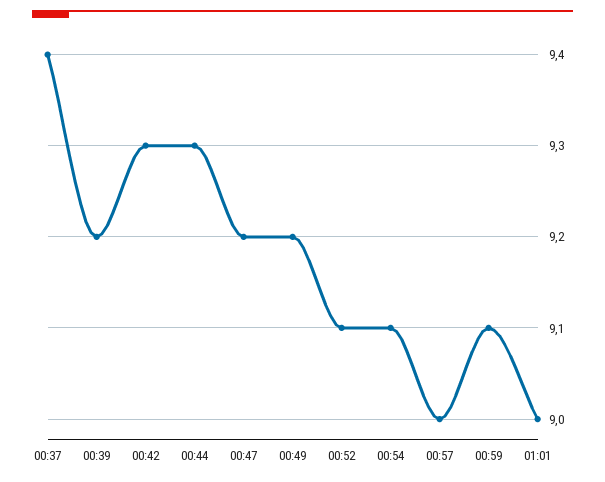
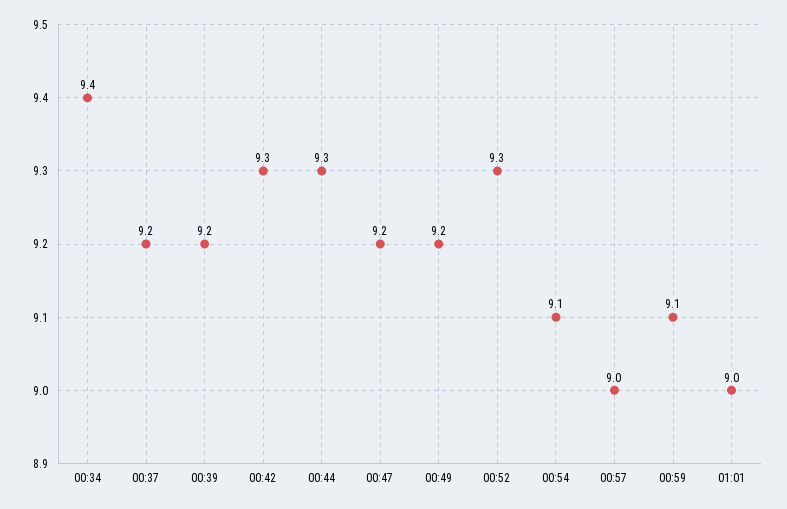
00:37: 9.4 -> 9.2
00:52: 9.1 -> 9.3
00:34: none -> 9.4

